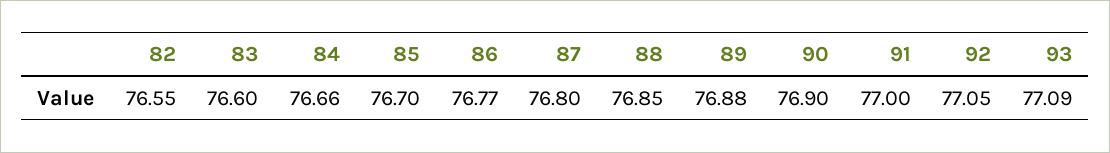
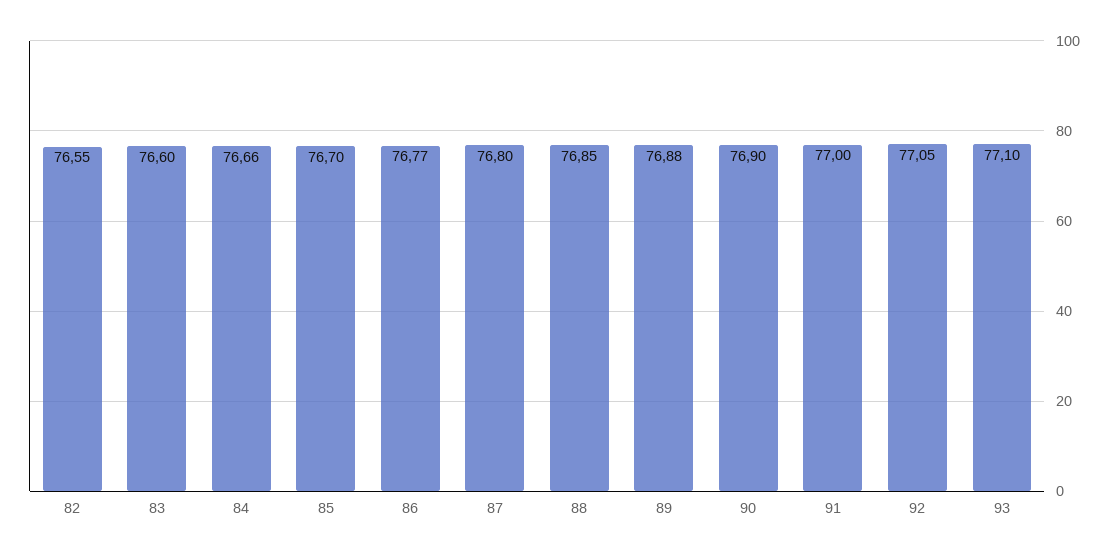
93: 77.09 -> 77.1

